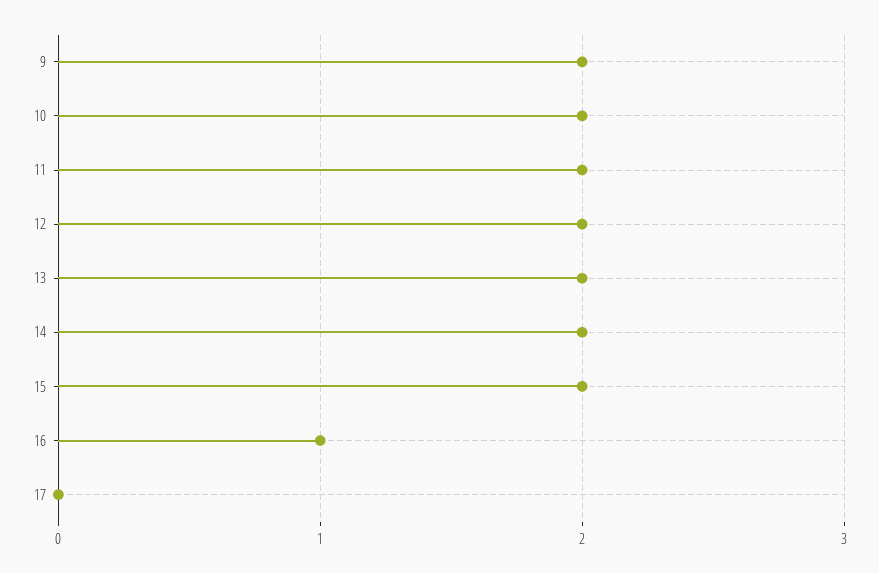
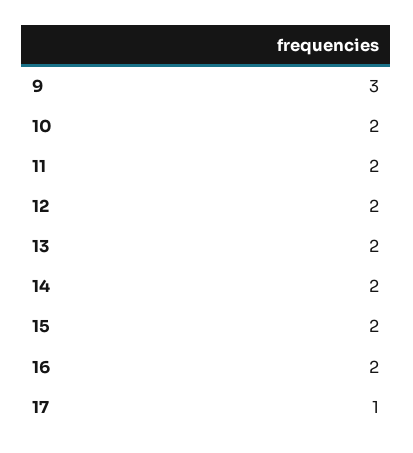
9: 2 -> 3
16: 1 -> 2
17: 0 -> 1

